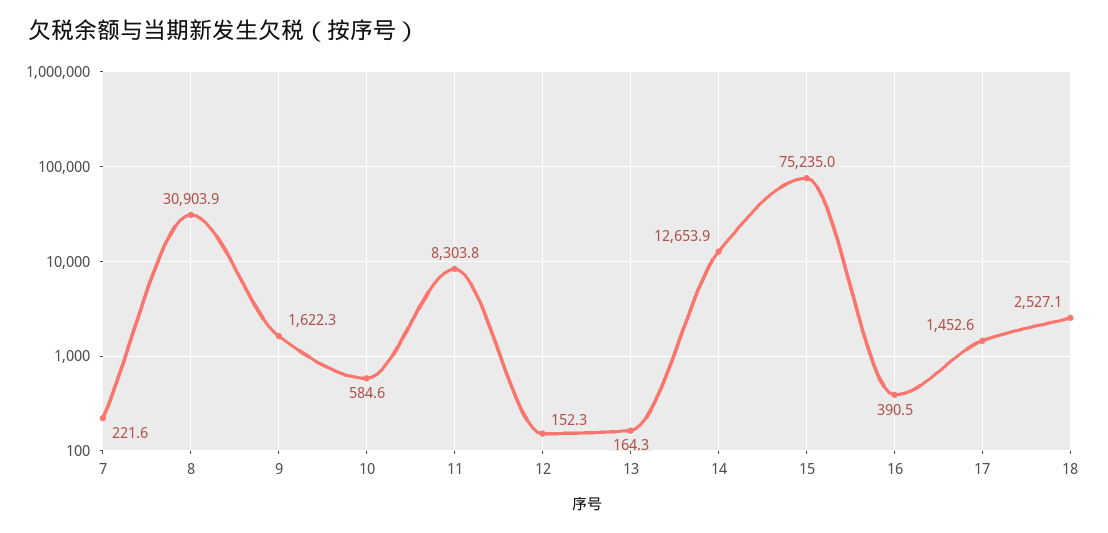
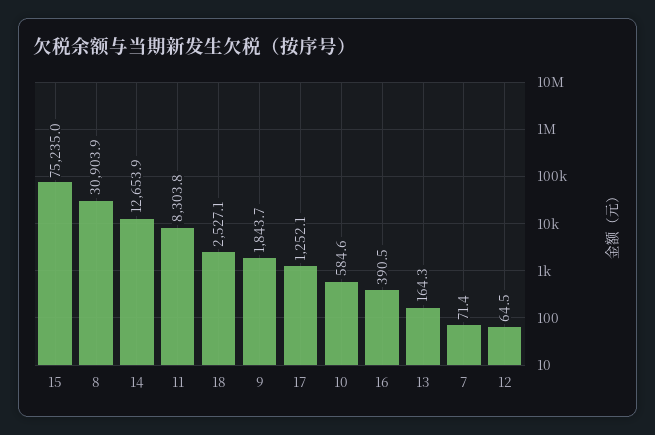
7: 221.6 -> 71.4
9: 1622.3 -> 1843.7
12: 152.3 -> 64.5
17: 1452.6 -> 1252.1

